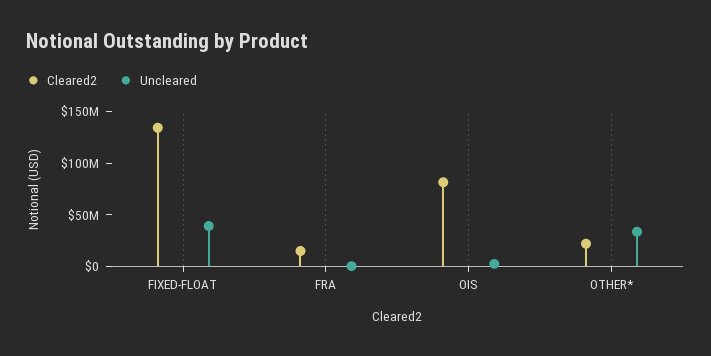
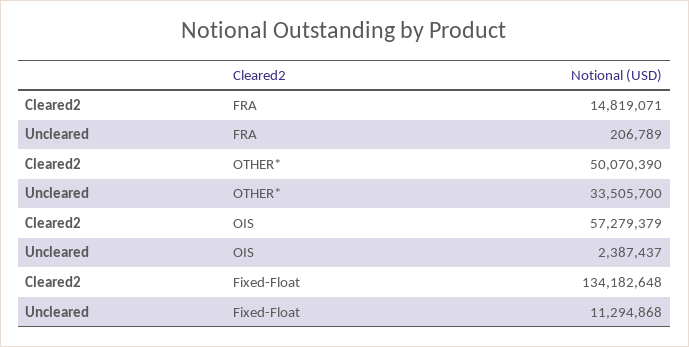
Uncleared, FIXED-FLOAT: 40000000 -> 11294868
Cleared2, OIS: 80000000 -> 57279379
Cleared2, OTHER*: 20000000 -> 50070390

